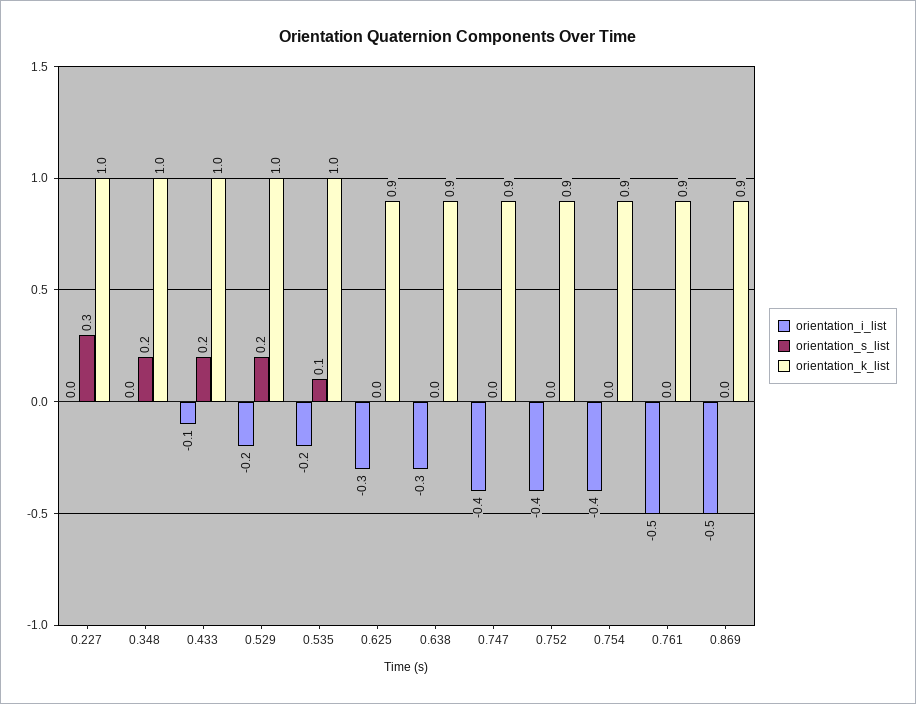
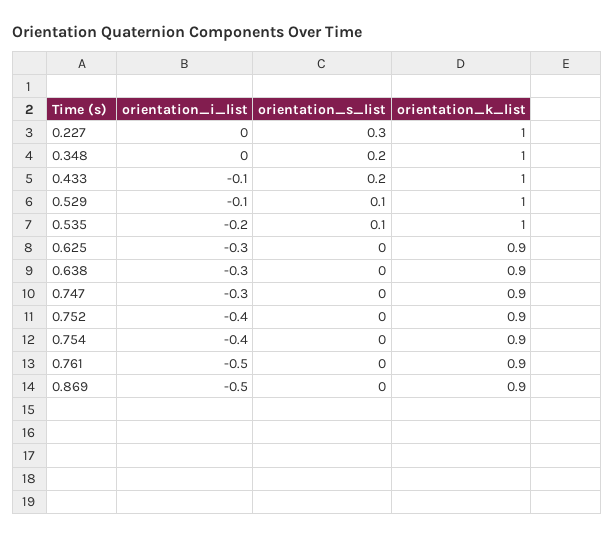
orientation_i_list, 0.529: -0.2 -> -0.1
orientation_s_list, 0.529: 0.2 -> 0.1
orientation_i_list, 0.747: -0.4 -> -0.3

